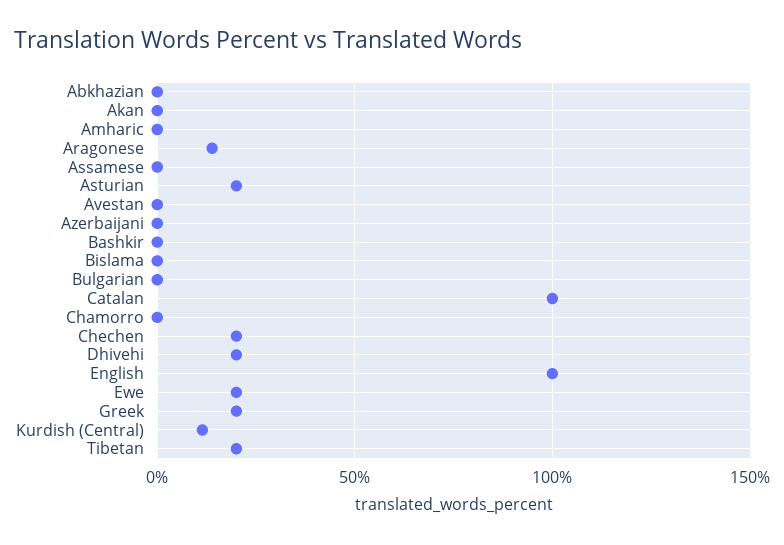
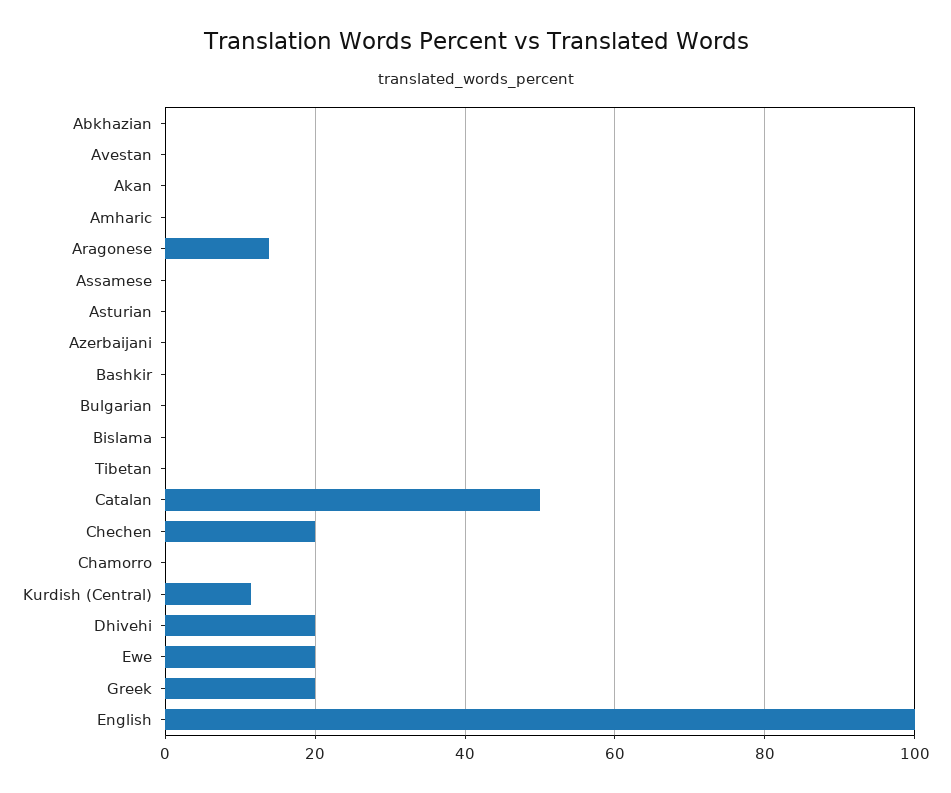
Asturian: 20 -> 0
Catalan: 100 -> 50
Tibetan: 20 -> 0

